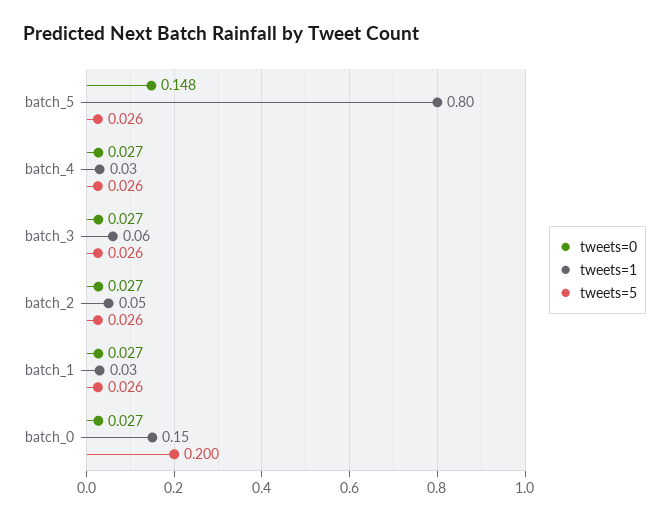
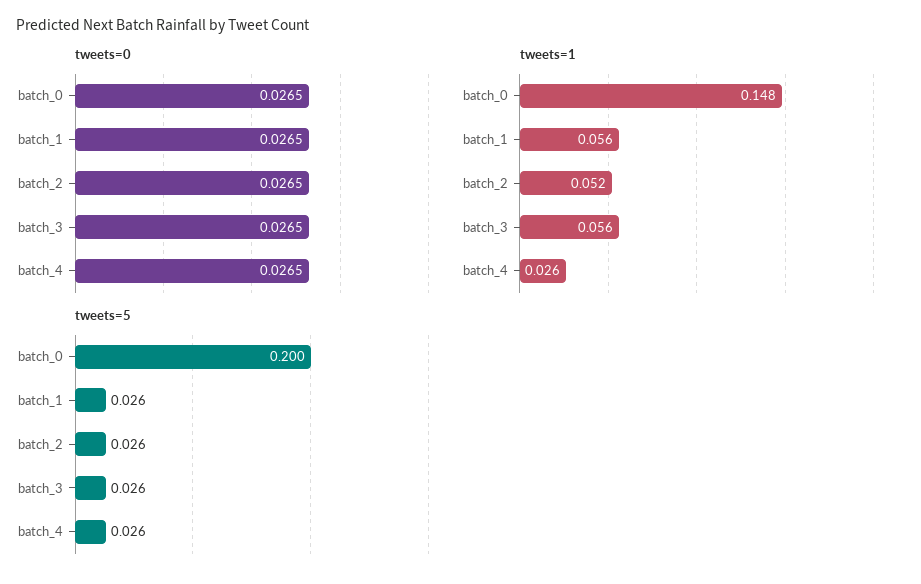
tweets=0, batch_5: 0.148 -> none
tweets=1, batch_5: 0.8 -> none
tweets=5, batch_5: 0.026 -> none
tweets=1, batch_1: 0.03 -> 0.056

